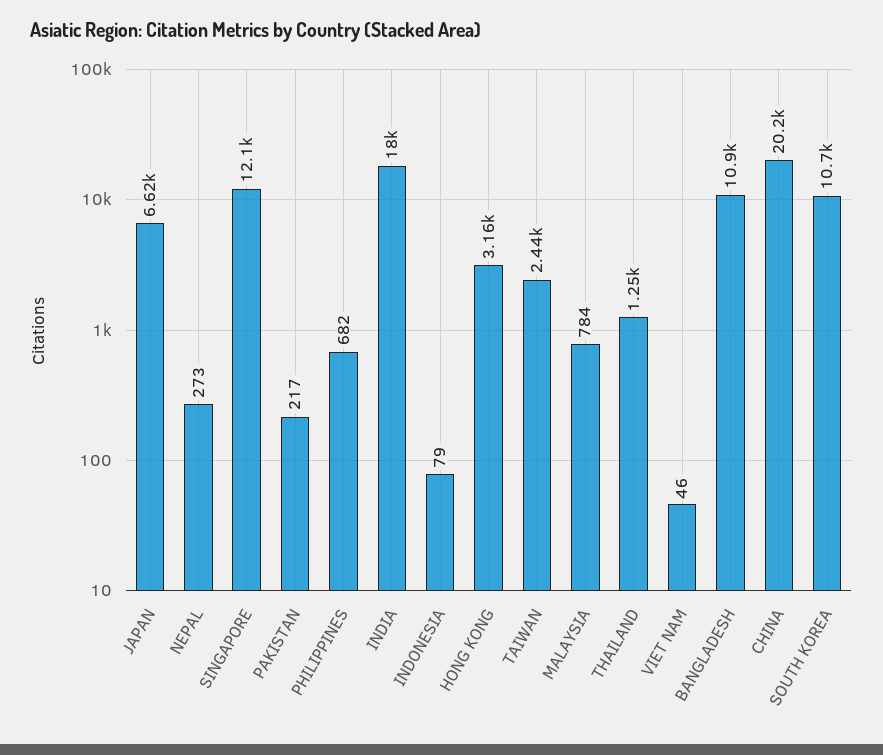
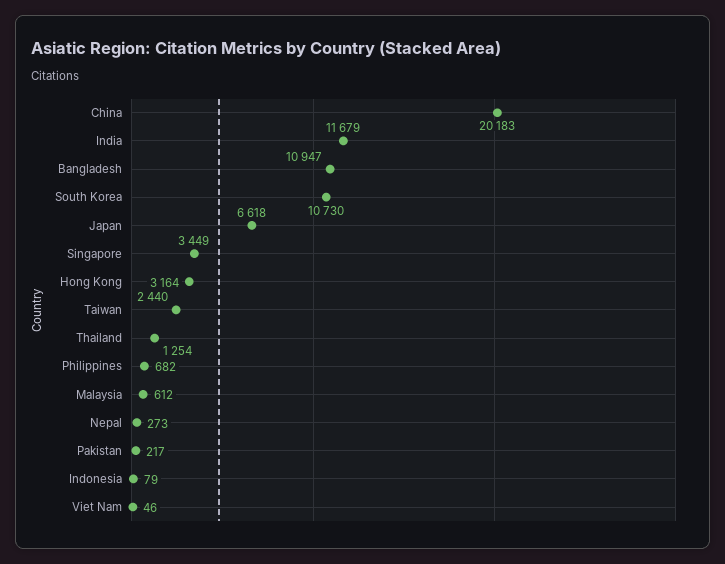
SINGAPORE: 12100 -> 3449
INDIA: 18000 -> 11679
MALAYSIA: 784 -> 612

